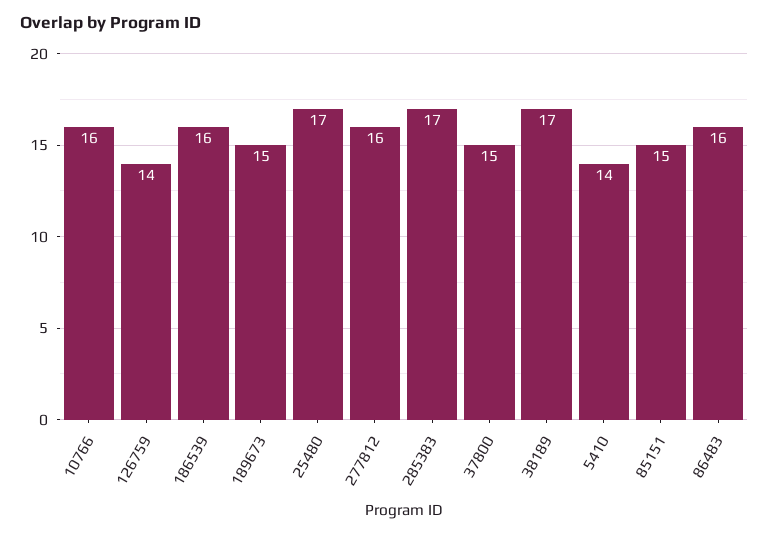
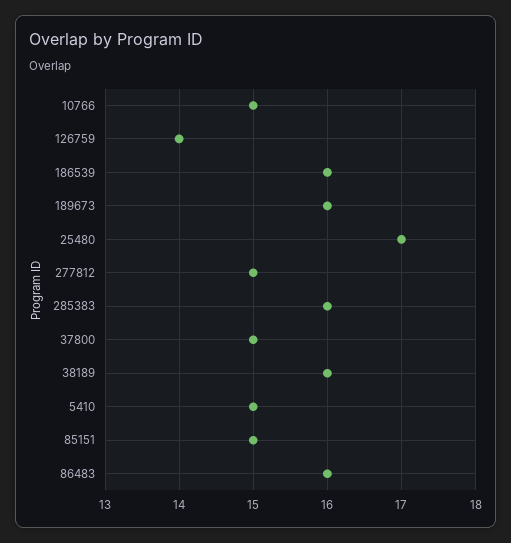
10766: 16 -> 15
189673: 15 -> 16
277812: 16 -> 15
285383: 17 -> 16
38189: 17 -> 16
5410: 14 -> 15

